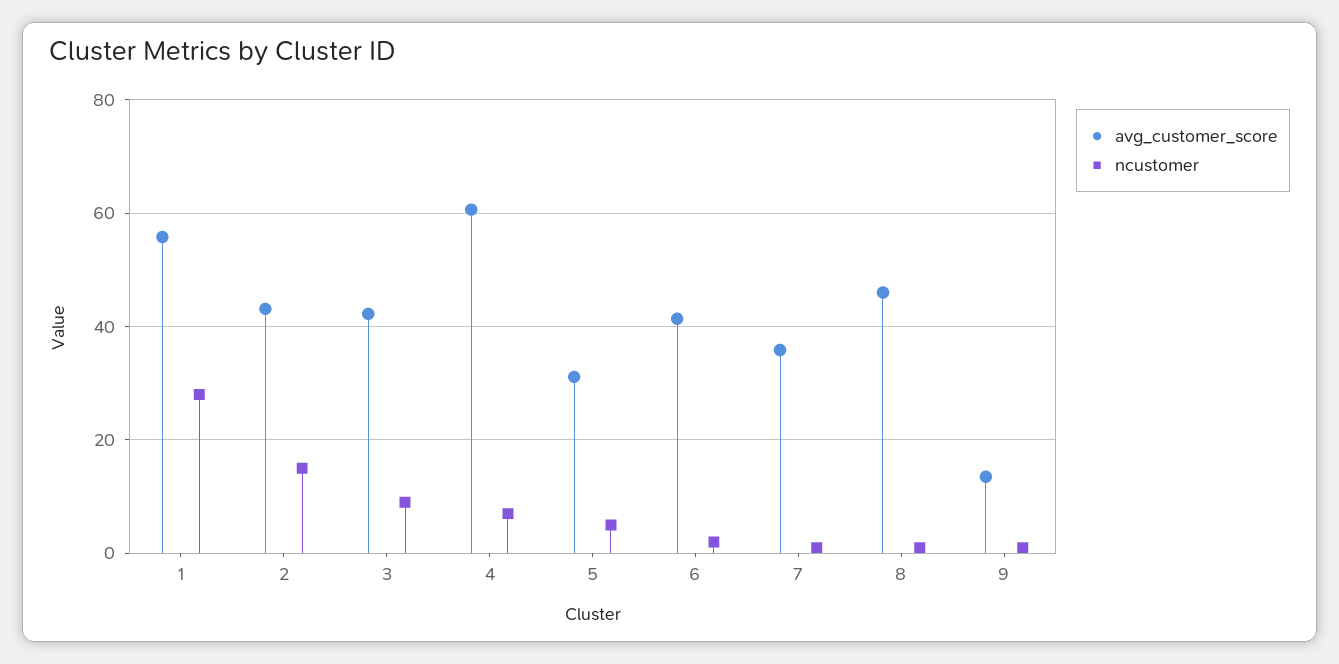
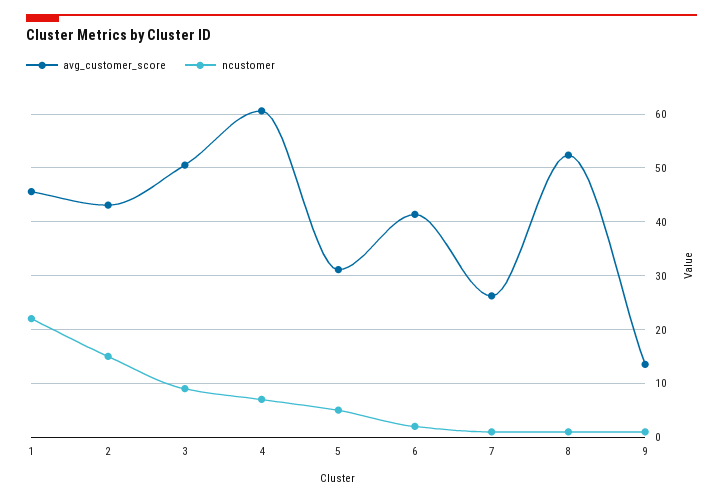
avg_customer_score, 1: 56 -> 46
ncustomer, 1: 28 -> 22
avg_customer_score, 3: 42 -> 50
avg_customer_score, 7: 36 -> 26
avg_customer_score, 8: 46 -> 52

